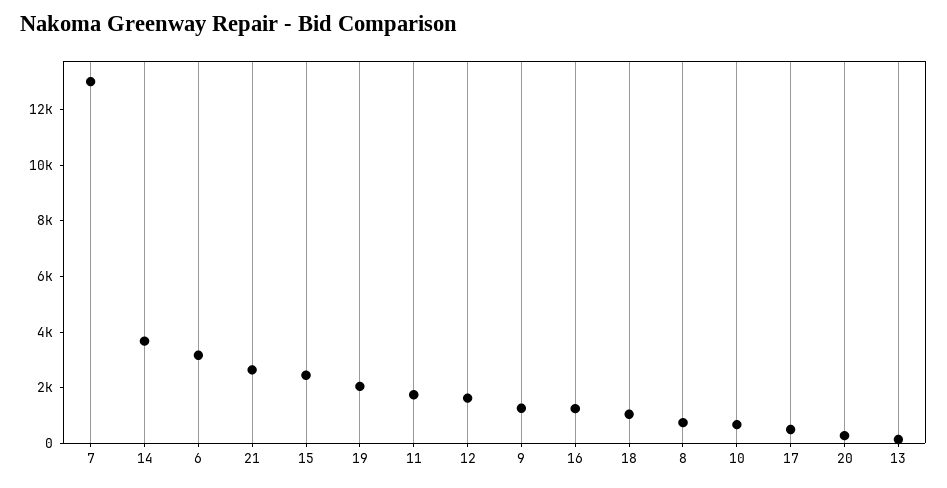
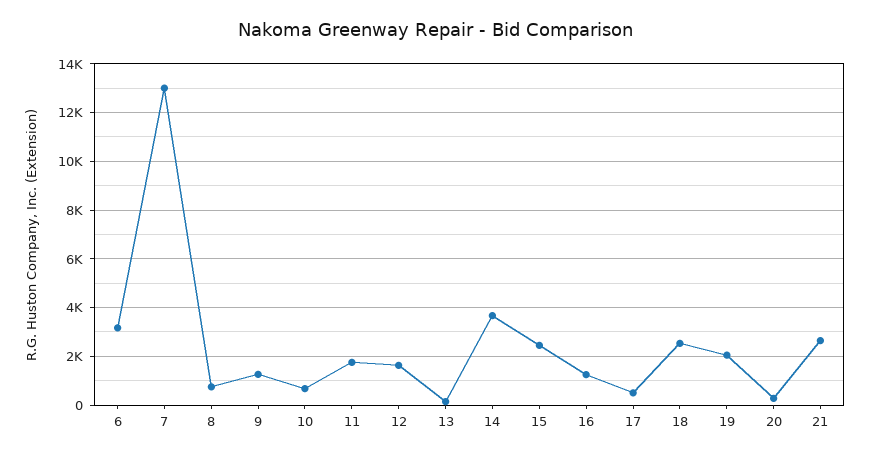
18: 1000 -> 2500

